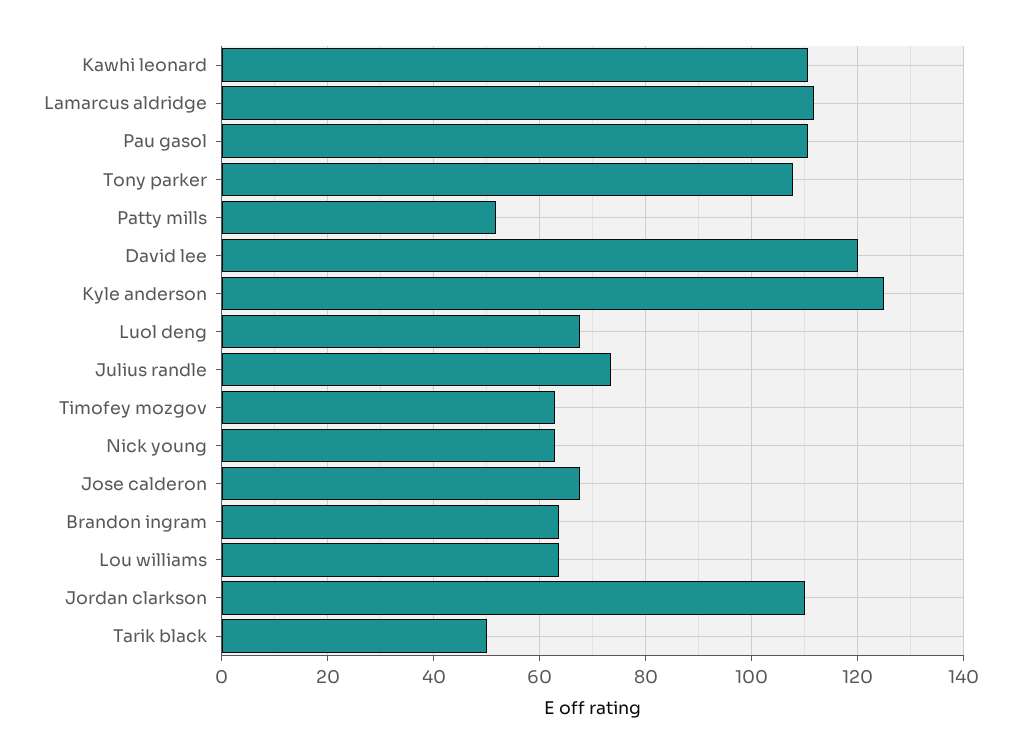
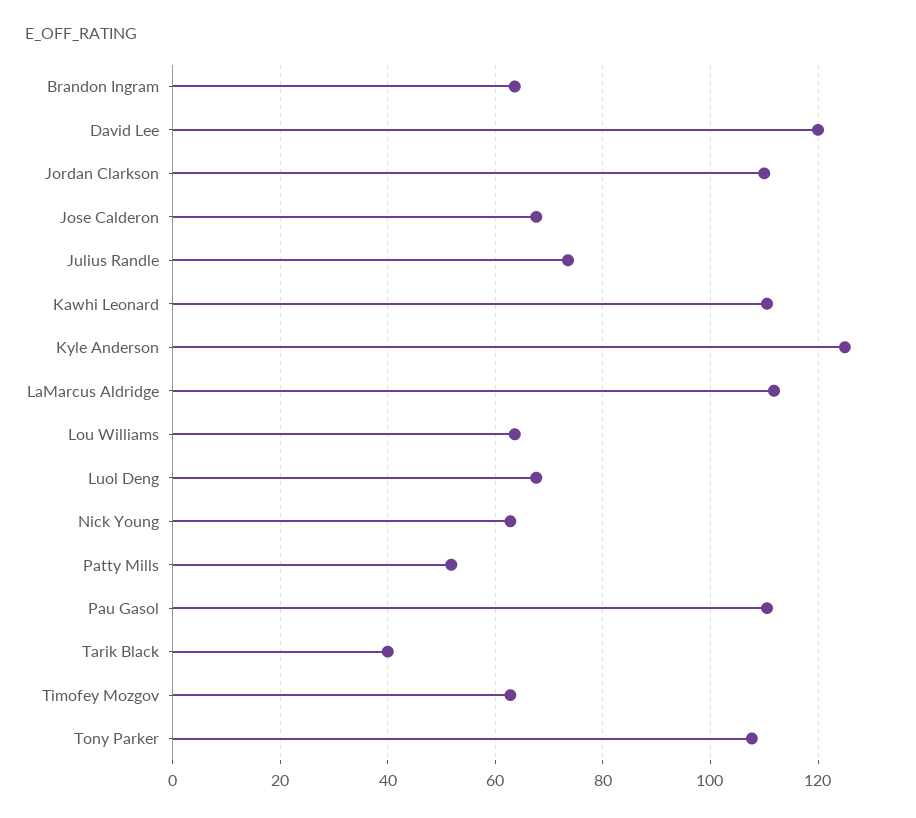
Tarik black: 50 -> 40

